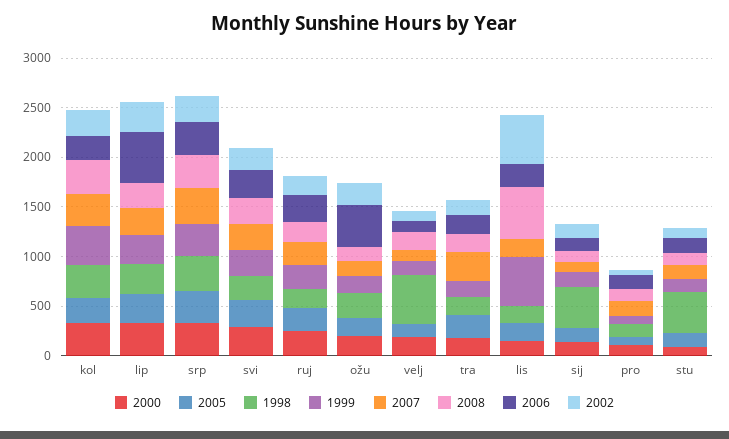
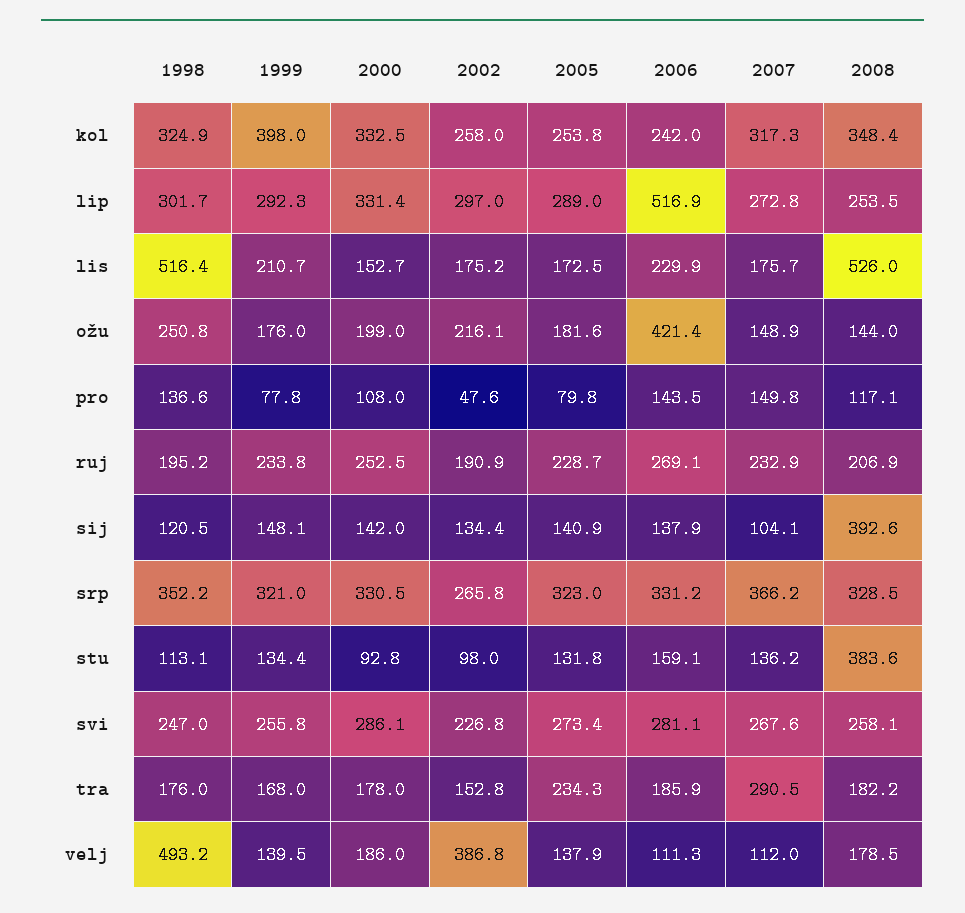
2002, velj: 100 -> 386.8
1998, lis: 200 -> 516.4
1999, lis: 500 -> 210.7
2002, lis: 500 -> 175.2
1998, sij: 400 -> 120.5
2008, sij: 100 -> 392.6
1998, stu: 400 -> 113.1
2008, stu: 100 -> 383.6

